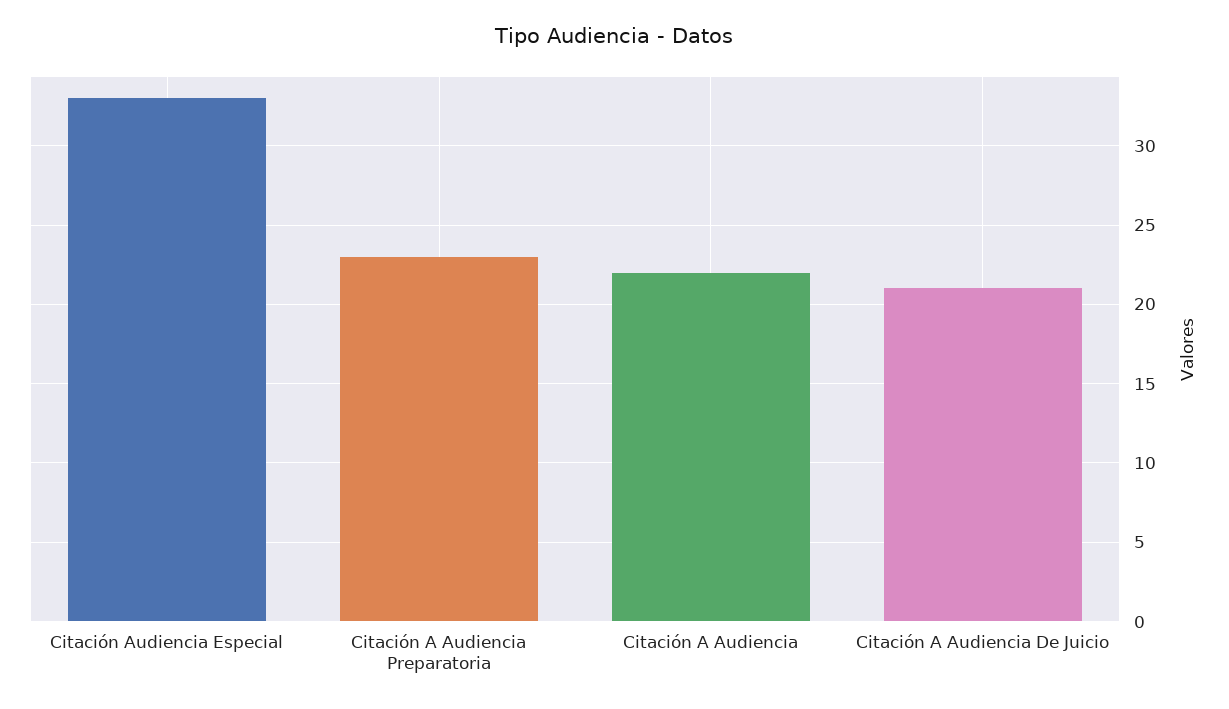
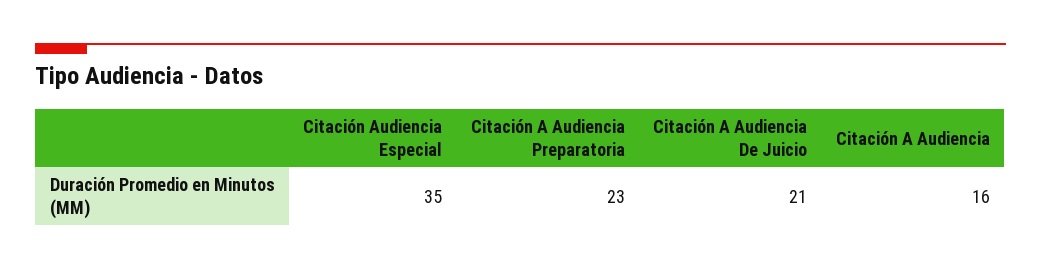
Citación Audiencia Especial: 33 -> 35
Citación A Audiencia: 22 -> 16

